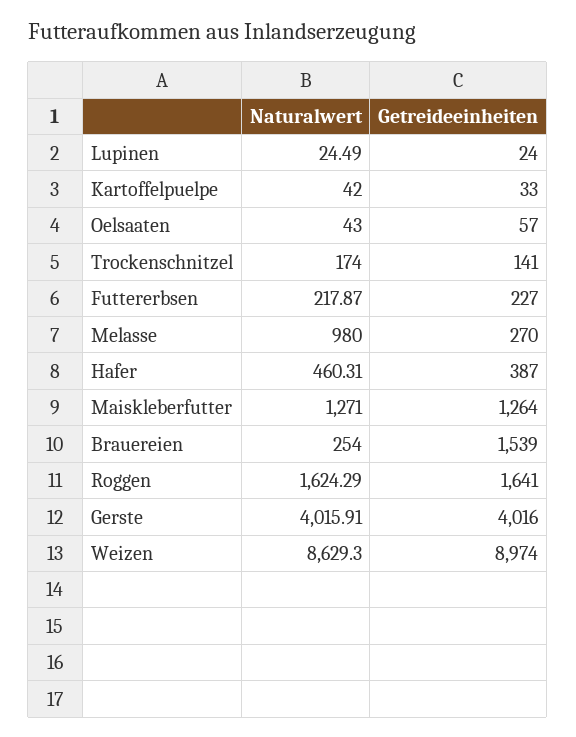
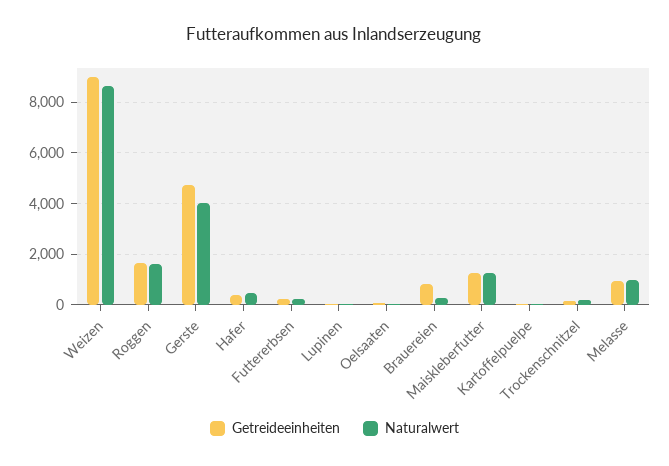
Getreideeinheiten, Melasse: 270 -> 1000
Getreideeinheiten, Brauereien: 1539 -> 750
Getreideeinheiten, Gerste: 4016 -> 4750

